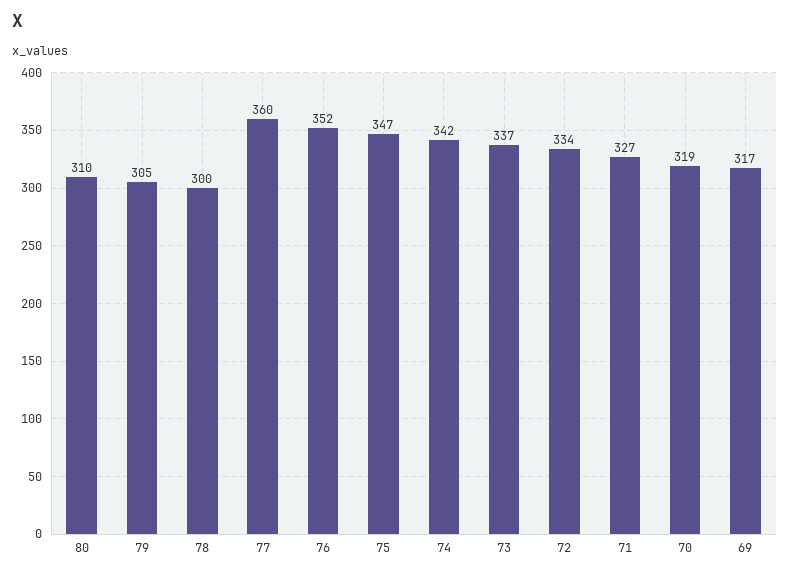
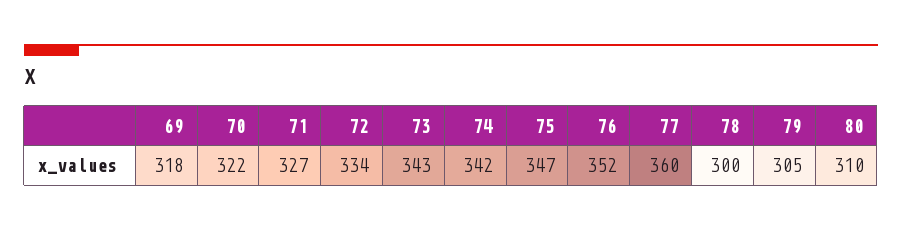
73: 337 -> 343
70: 319 -> 322
69: 317 -> 318

